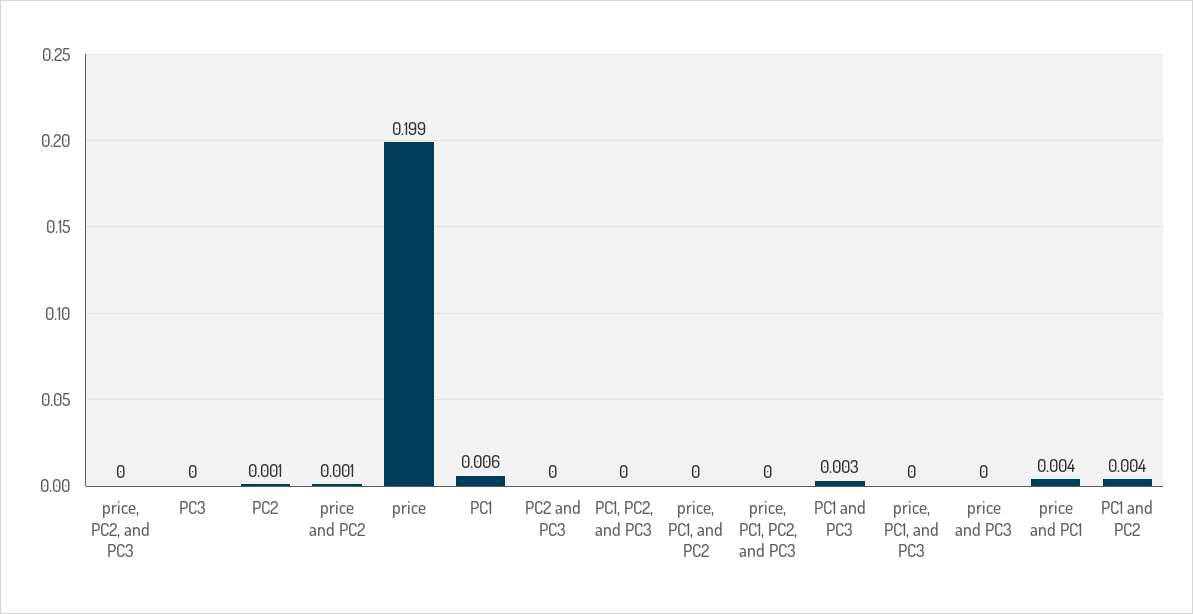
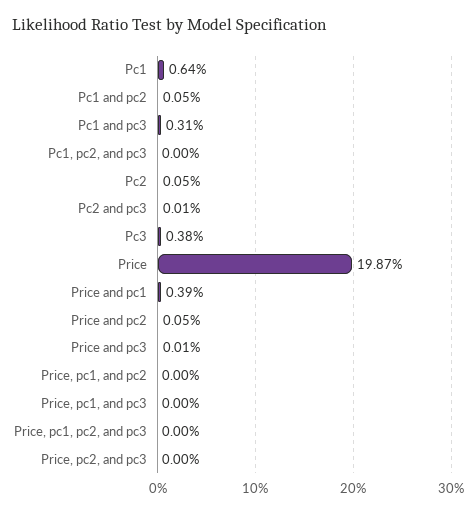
PC3: 0 -> 0.0038
PC1 and PC2: 0.004 -> 0.0005

